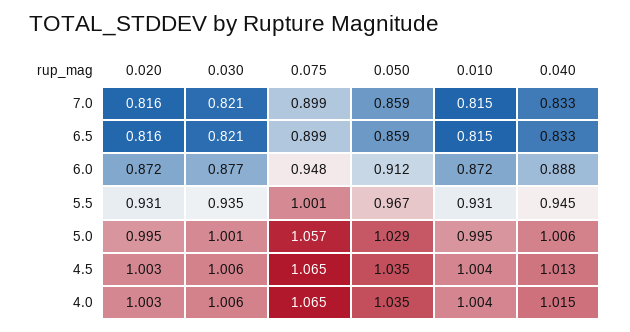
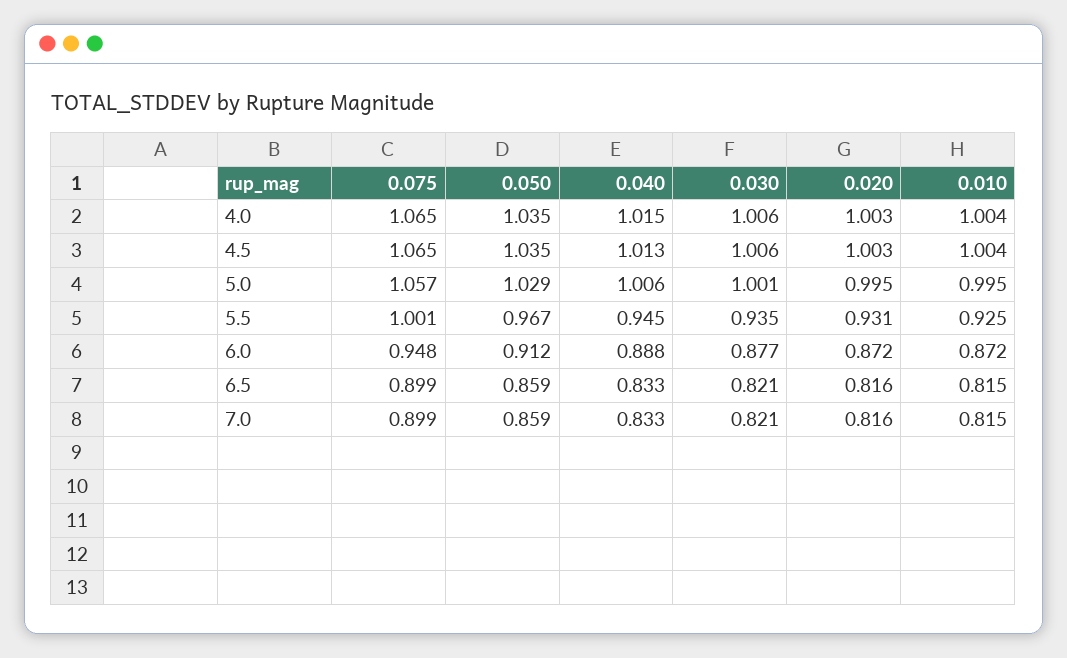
0.010, 5.5: 0.931 -> 0.925

